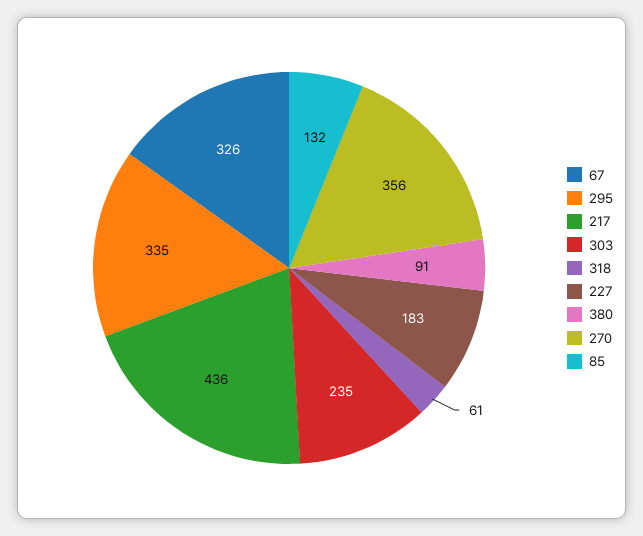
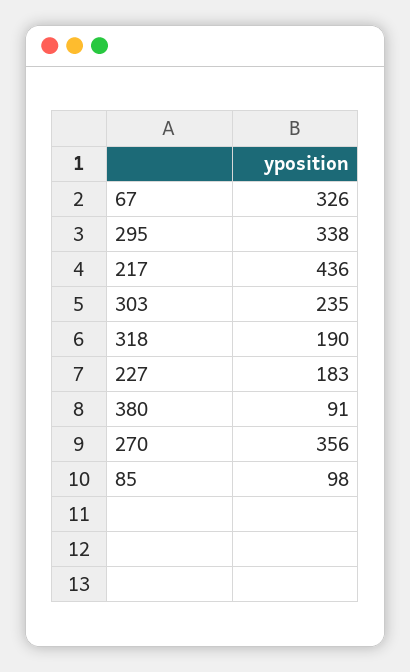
295: 335 -> 338
318: 61 -> 190
85: 132 -> 98

